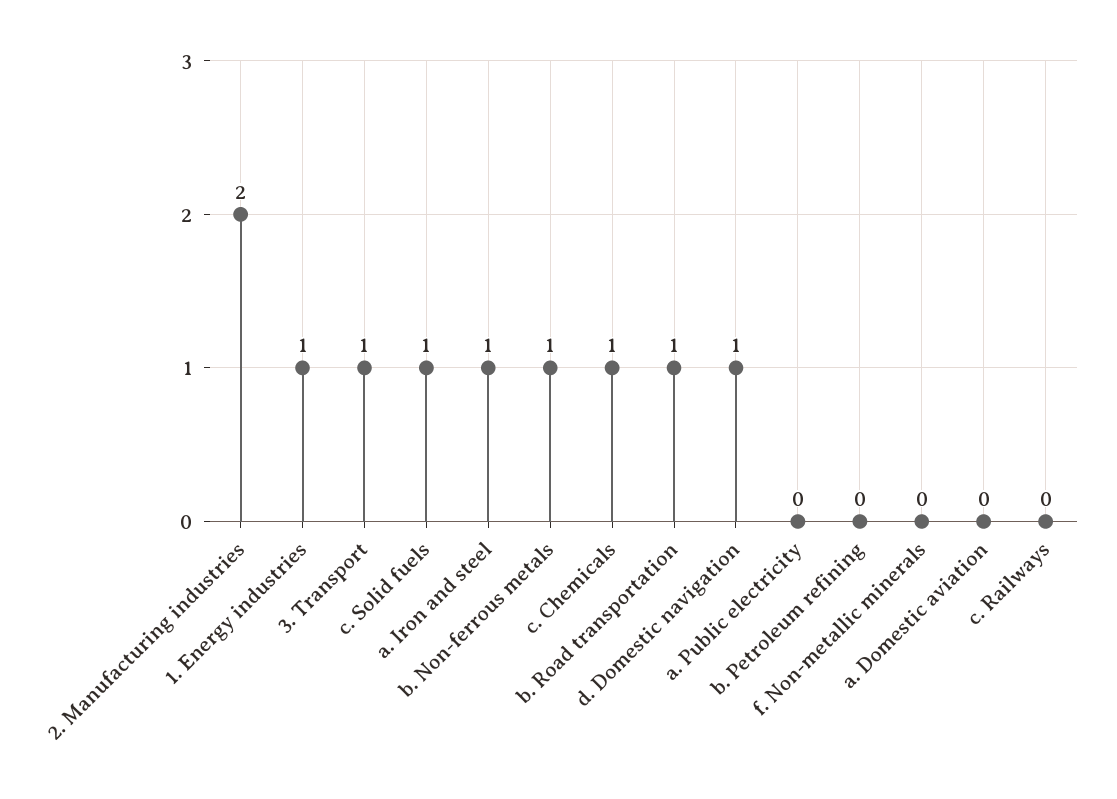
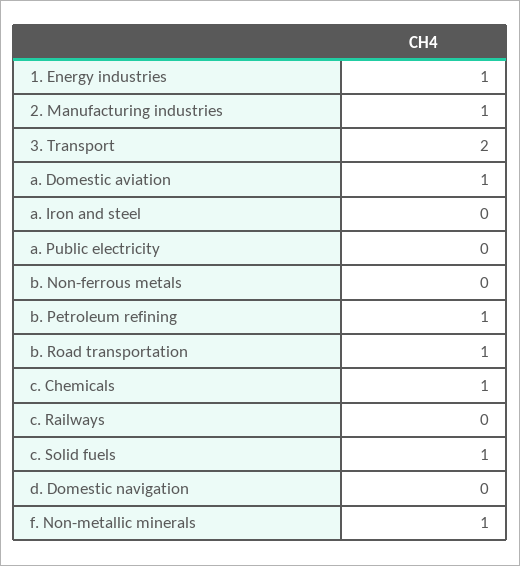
2. Manufacturing industries: 2 -> 1
3. Transport: 1 -> 2
a. Iron and steel: 1 -> 0
b. Non-ferrous metals: 1 -> 0
d. Domestic navigation: 1 -> 0
b. Petroleum refining: 0 -> 1
f. Non-metallic minerals: 0 -> 1
a. Domestic aviation: 0 -> 1

